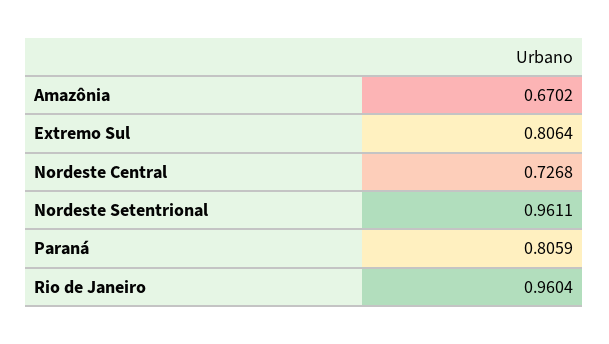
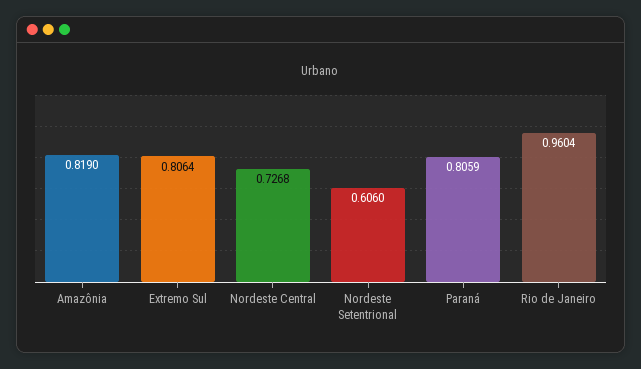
Amazônia: 0.6702 -> 0.819
Nordeste Setentrional: 0.9611 -> 0.606

